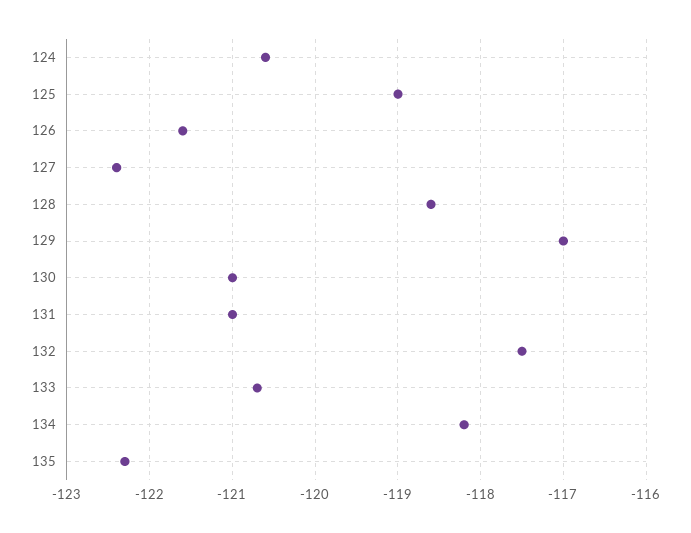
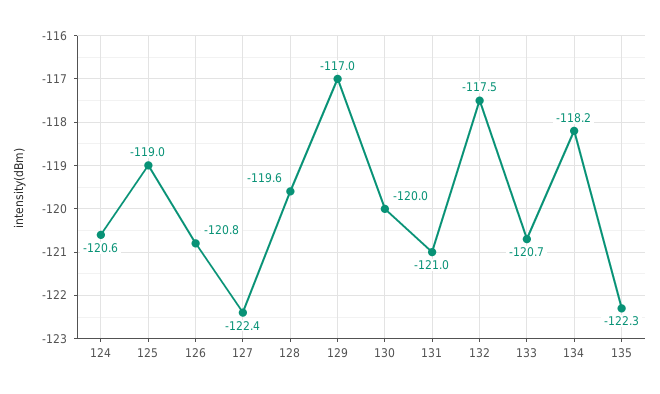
126: -121.6 -> -120.8
128: -118.6 -> -119.6
130: -121 -> -120

